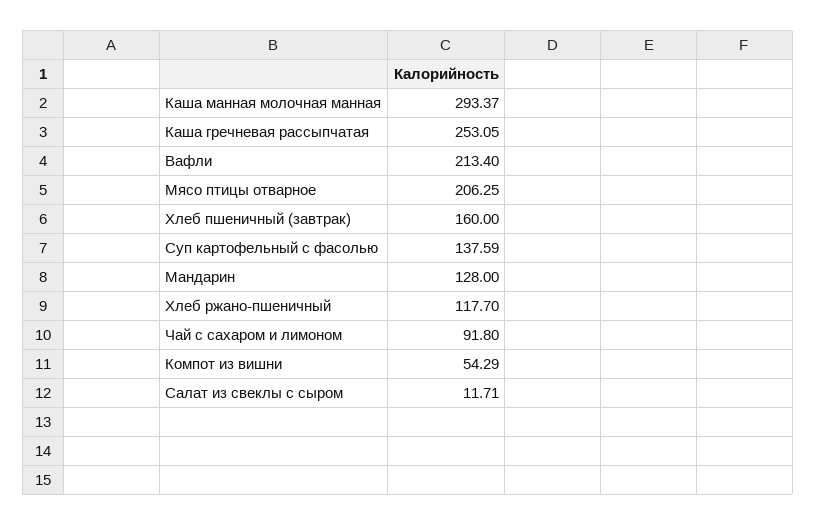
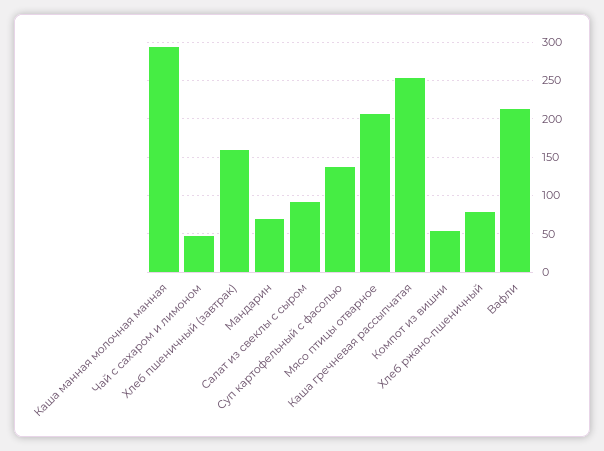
Мандарин: 128 -> 70
Хлеб ржано-пшеничный: 117.7 -> 80
Чай с сахаром и лимоном: 91.8 -> 50
Салат из свеклы с сыром: 11.71 -> 90

